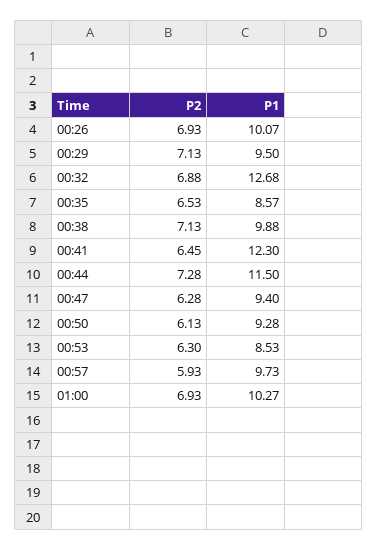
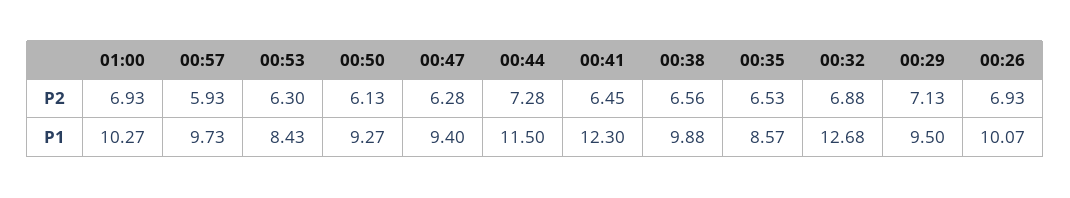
P2, 00:38: 7.13 -> 6.56
P1, 00:50: 9.28 -> 9.27
P1, 00:53: 8.53 -> 8.43

